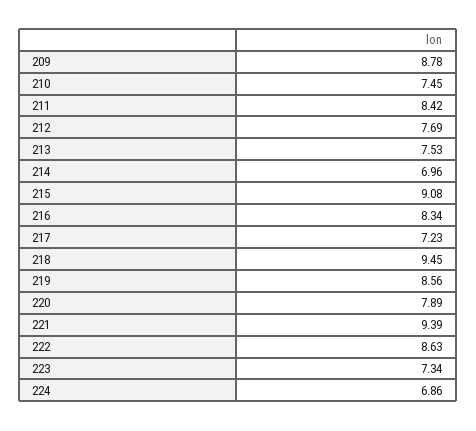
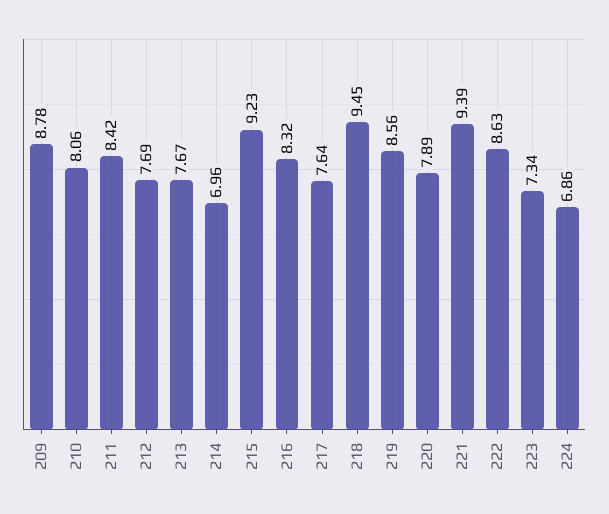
210: 7.45 -> 8.06
213: 7.53 -> 7.67
215: 9.08 -> 9.23
216: 8.34 -> 8.32
217: 7.23 -> 7.64

